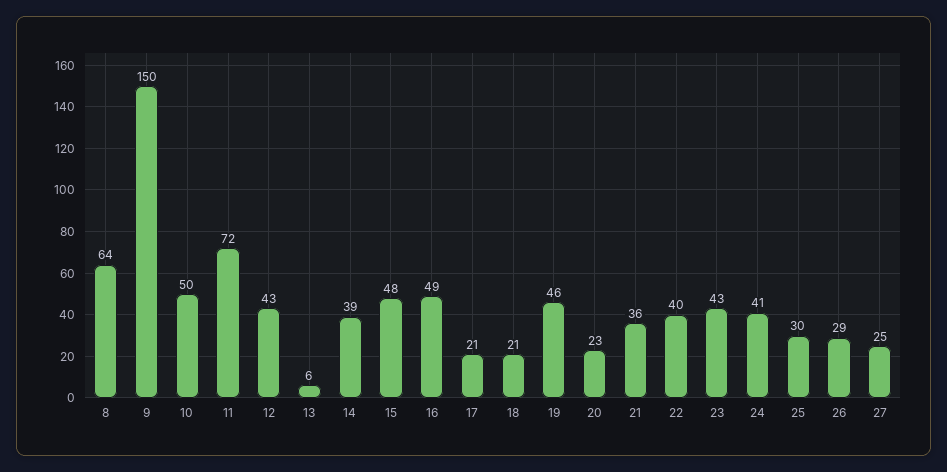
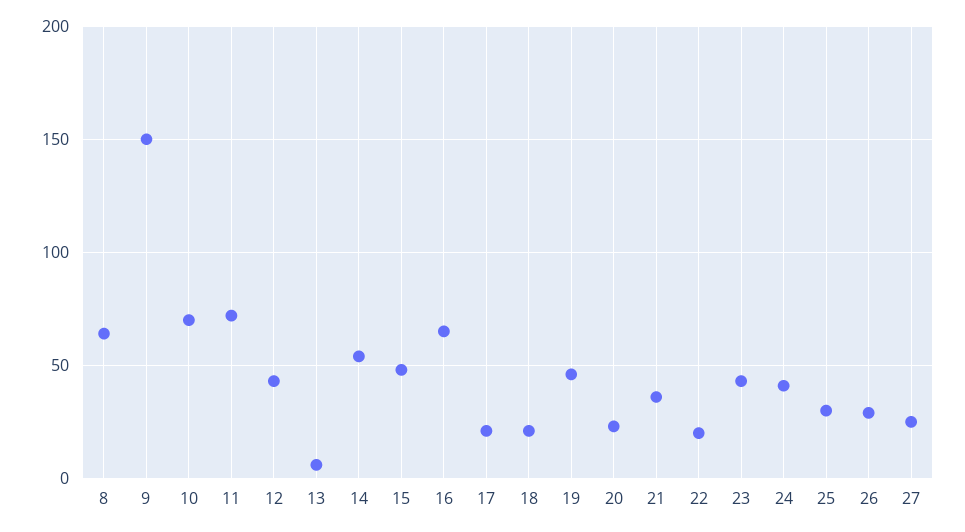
10: 50 -> 70
14: 39 -> 55
16: 49 -> 65
22: 40 -> 20

